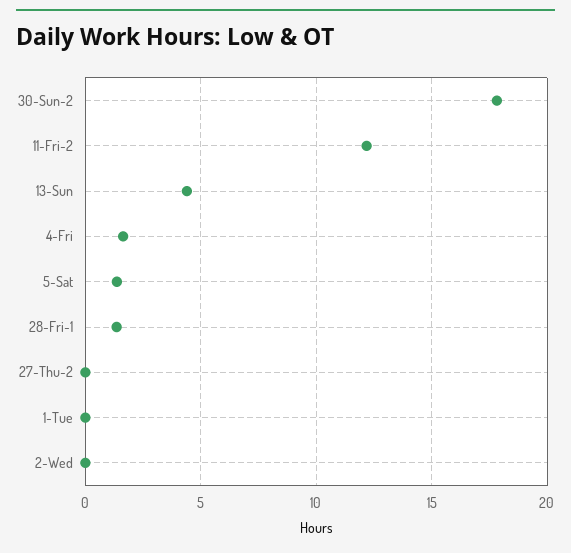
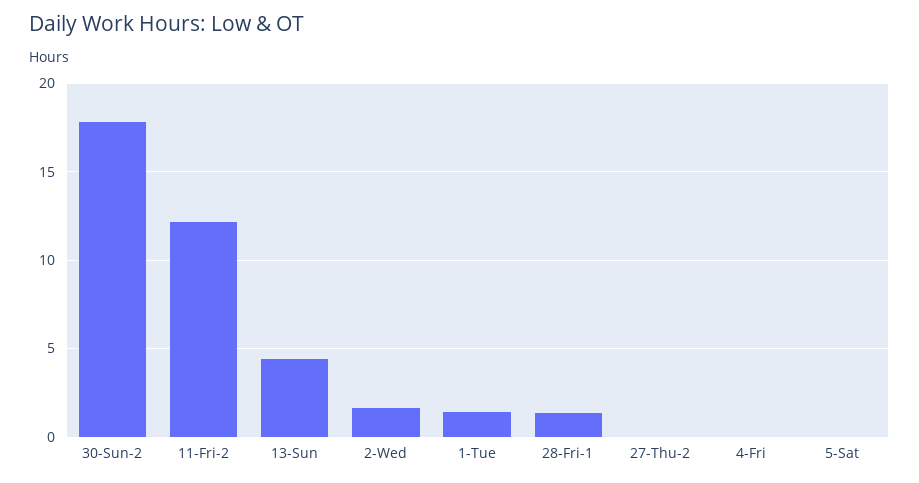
4-Fri: 1.5 -> 0
5-Sat: 1.5 -> 0
1-Tue: 0 -> 1.5
2-Wed: 0 -> 1.5

